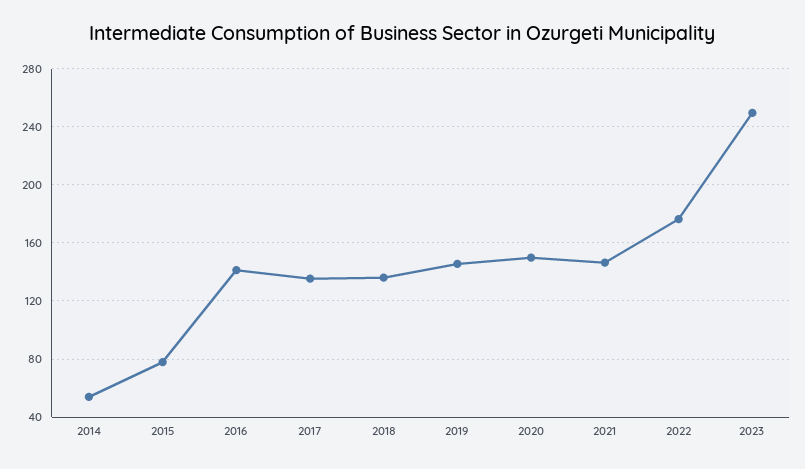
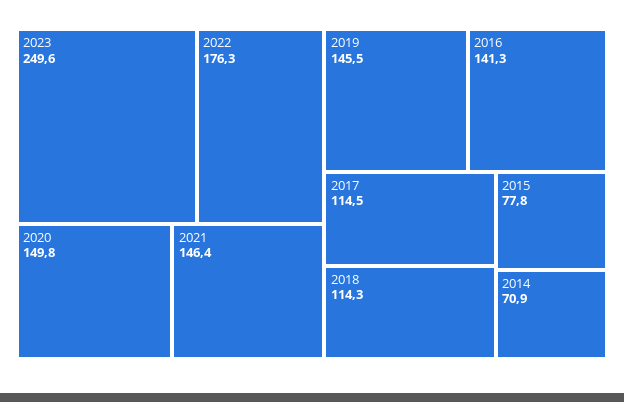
2014: 55 -> 70.9
2017: 135 -> 114.5
2018: 135 -> 114.3

